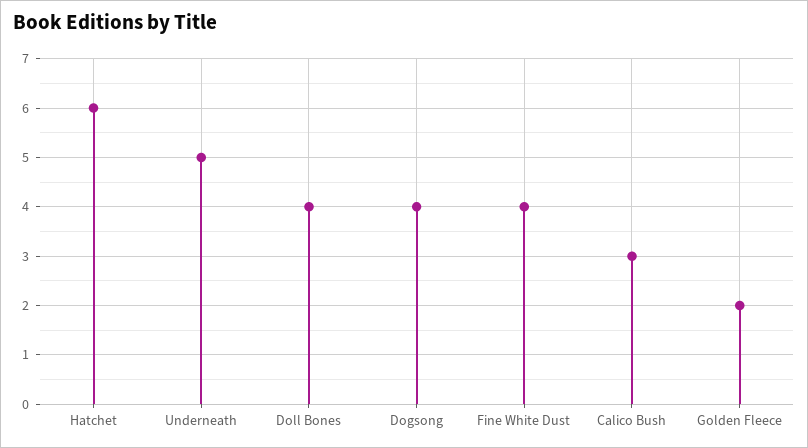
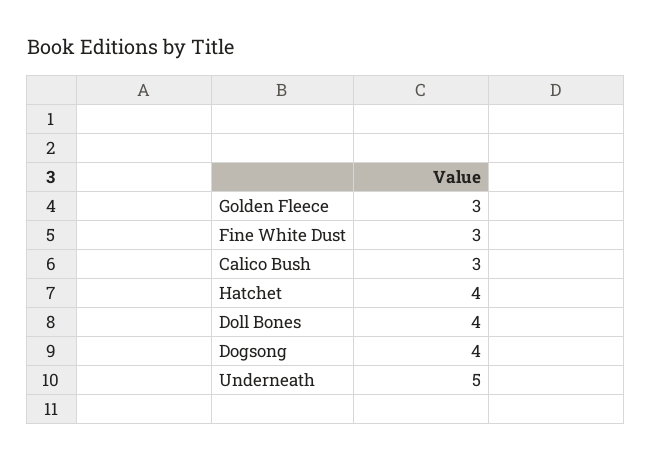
Hatchet: 6 -> 4
Fine White Dust: 4 -> 3
Golden Fleece: 2 -> 3

